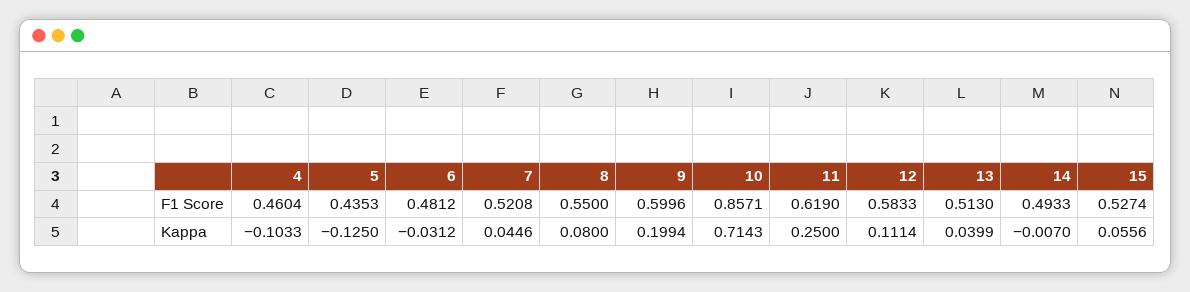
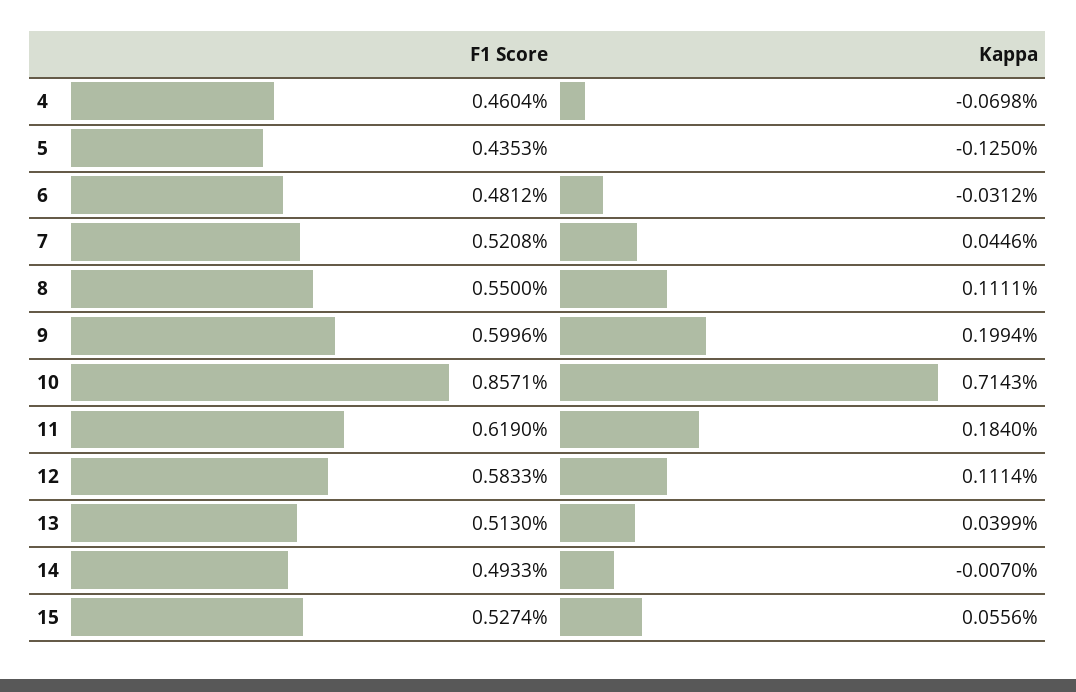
4, Kappa: -0.1033 -> -0.0698
8, Kappa: 0.08 -> 0.1111
11, Kappa: 0.25 -> 0.184

